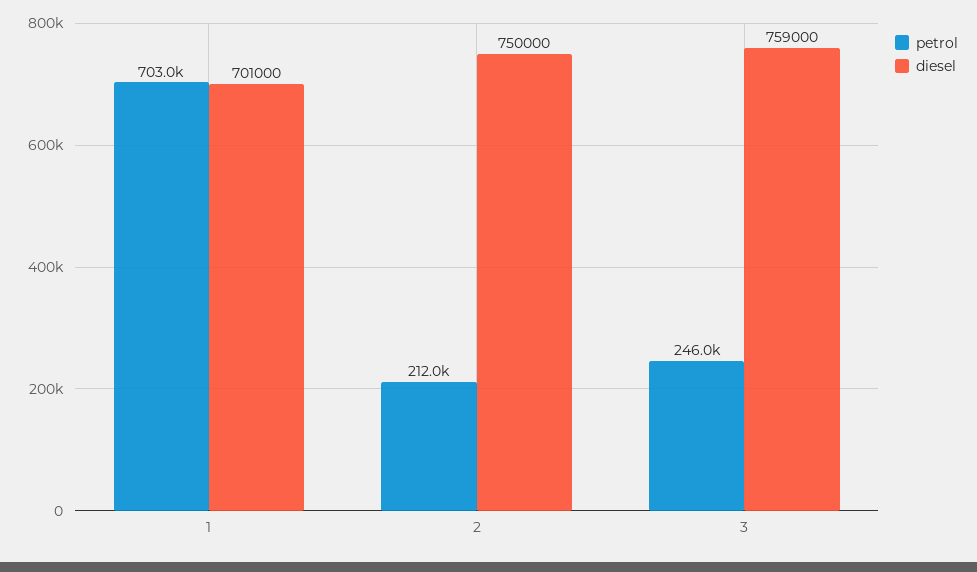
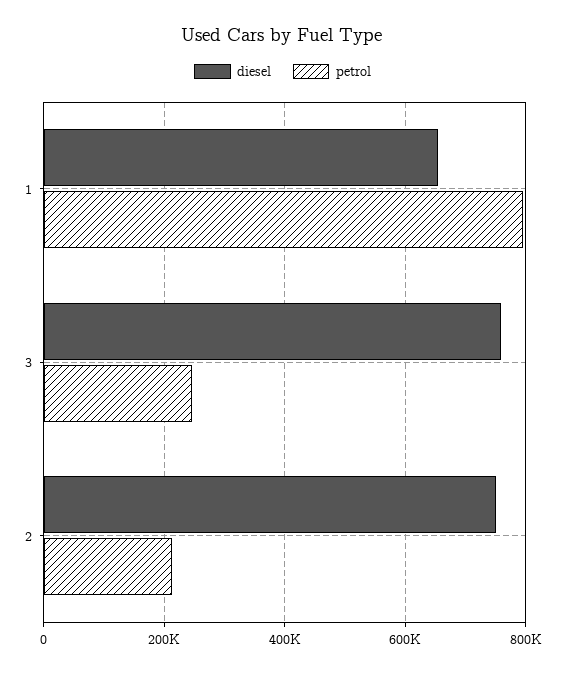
petrol, 1: 703000 -> 800000
diesel, 1: 701000 -> 660000

